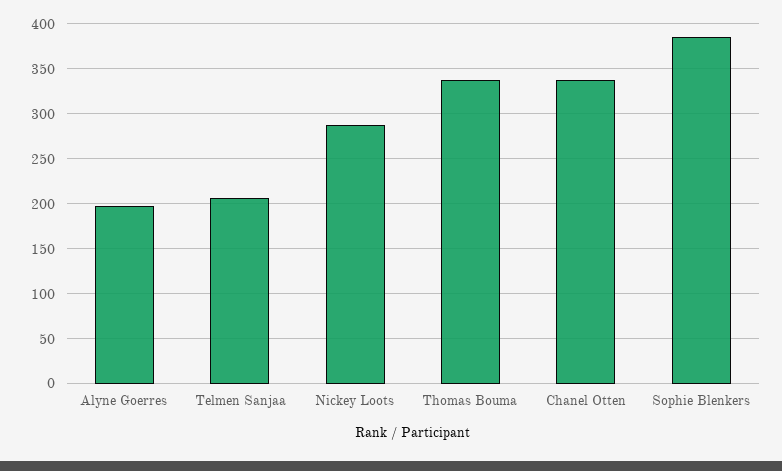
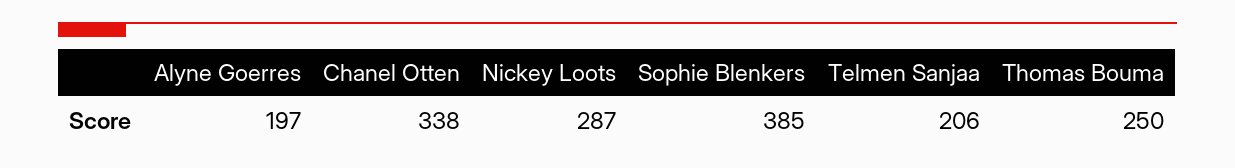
Thomas Bouma: 340 -> 250

